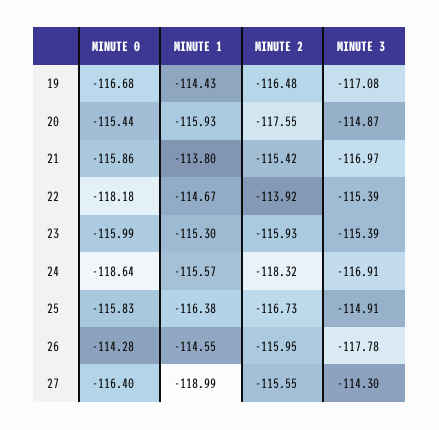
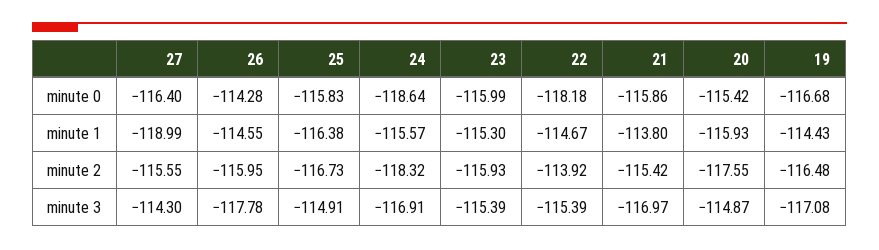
MINUTE 0, 20: -115.44 -> -115.42

